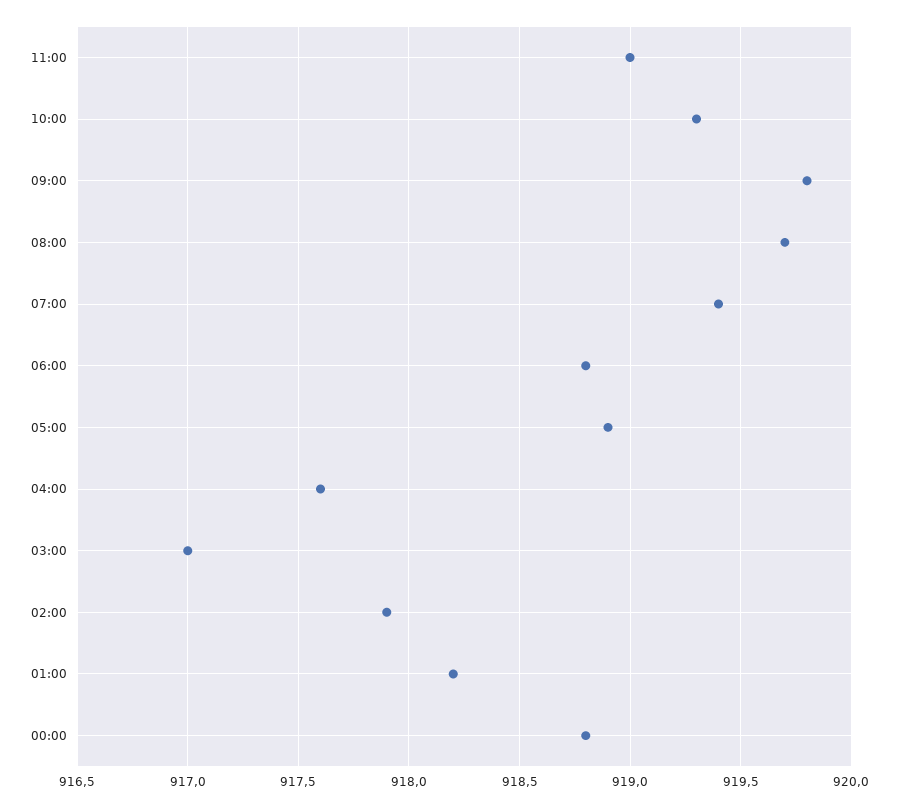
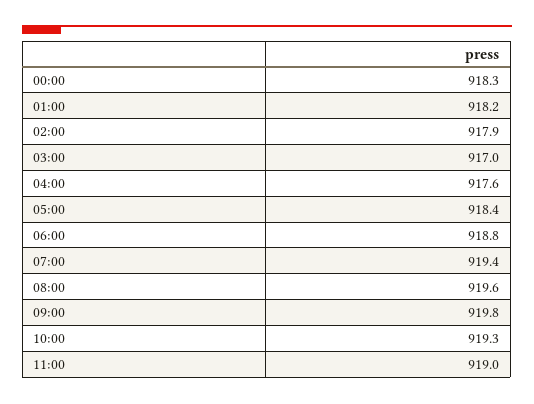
08:00: 919.7 -> 919.6
05:00: 918.9 -> 918.4
00:00: 918.8 -> 918.3

